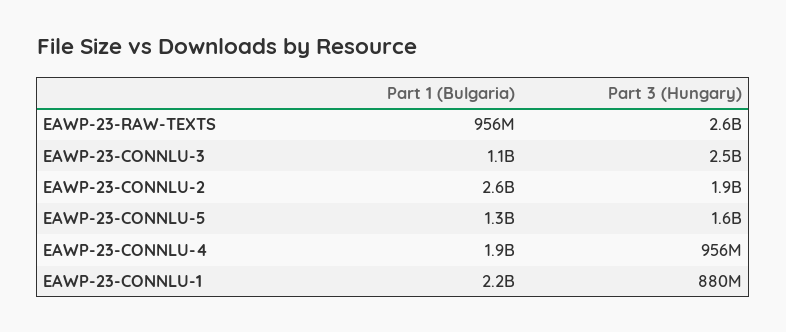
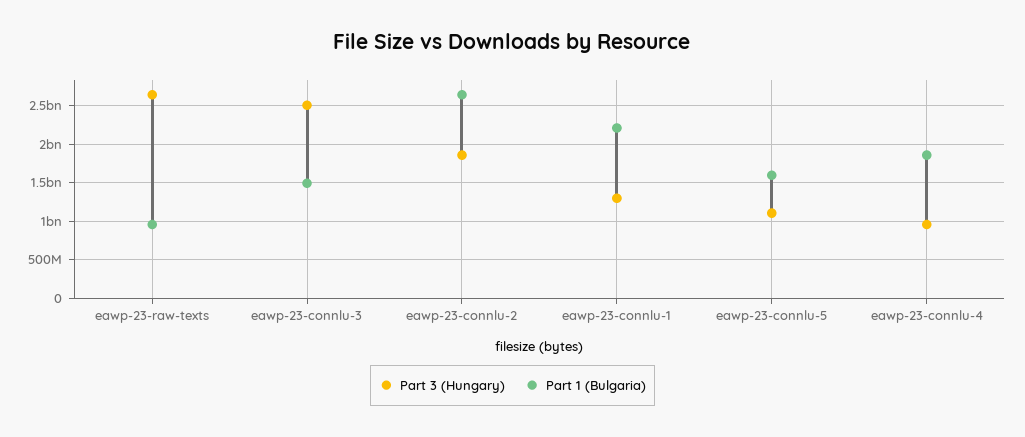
Part 1 (Bulgaria), EAWP-23-CONNLU-3: 1100000000 -> 1500000000
Part 1 (Bulgaria), EAWP-23-CONNLU-5: 1300000000 -> 1600000000
Part 3 (Hungary), EAWP-23-CONNLU-5: 1600000000 -> 1100000000
Part 3 (Hungary), EAWP-23-CONNLU-1: 880000000 -> 1300000000

